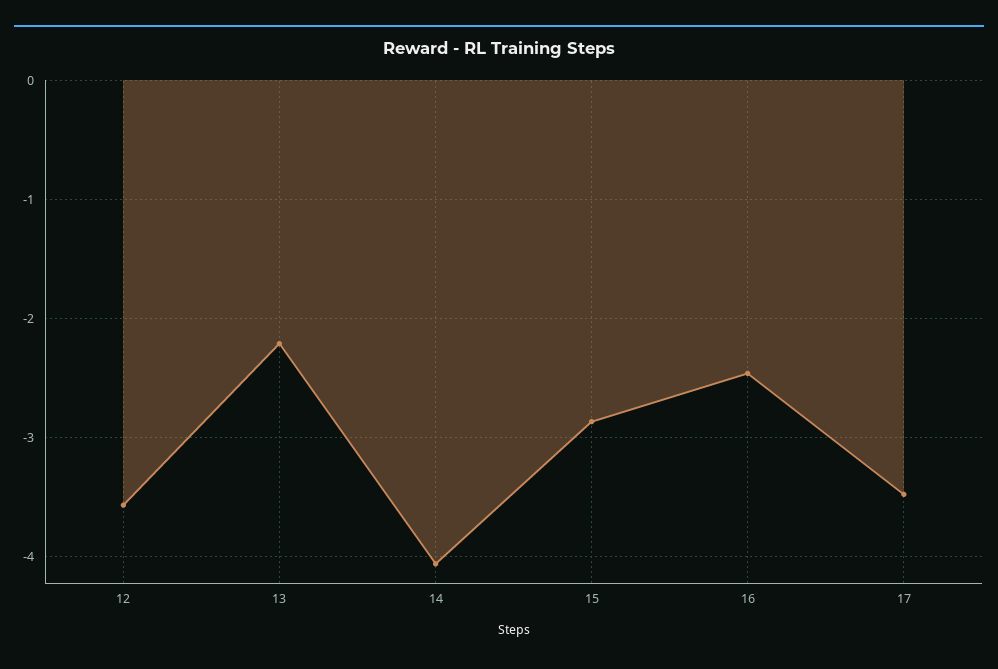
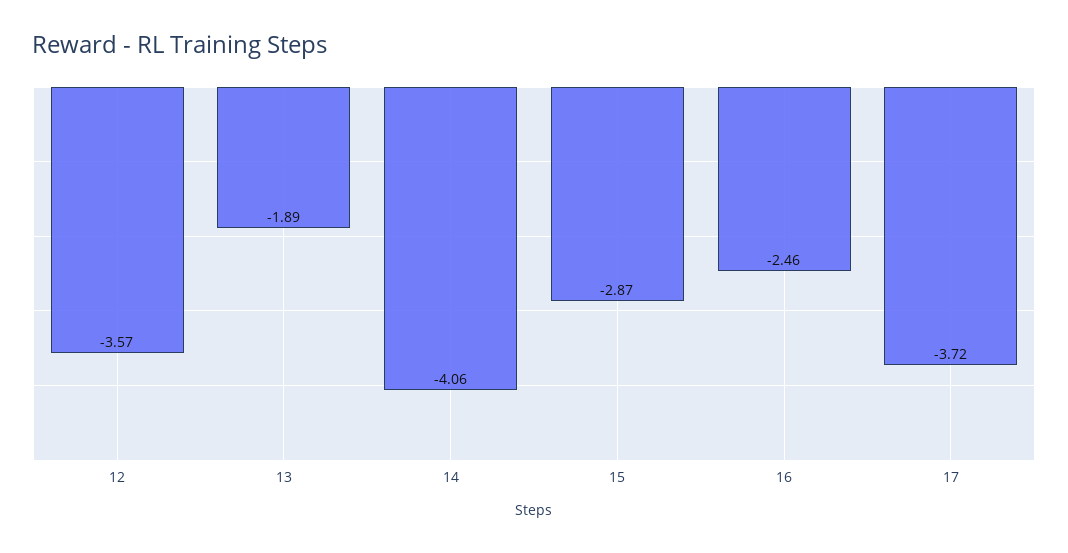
13: -2.2 -> -1.89
17: -3.5 -> -3.72

